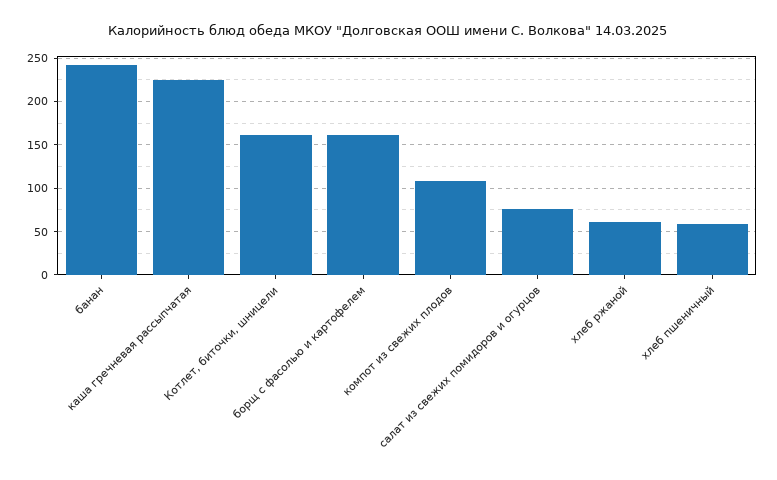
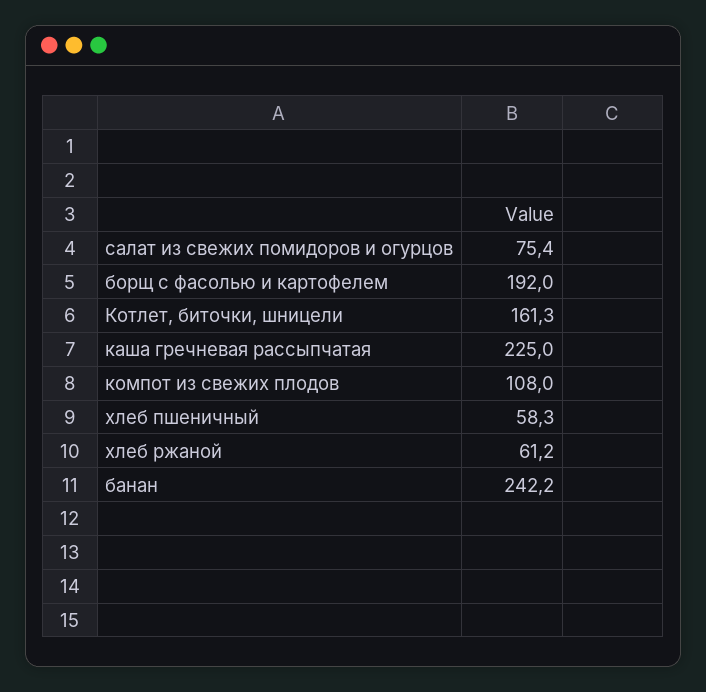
борщ с фасолью и картофелем: 160 -> 192

